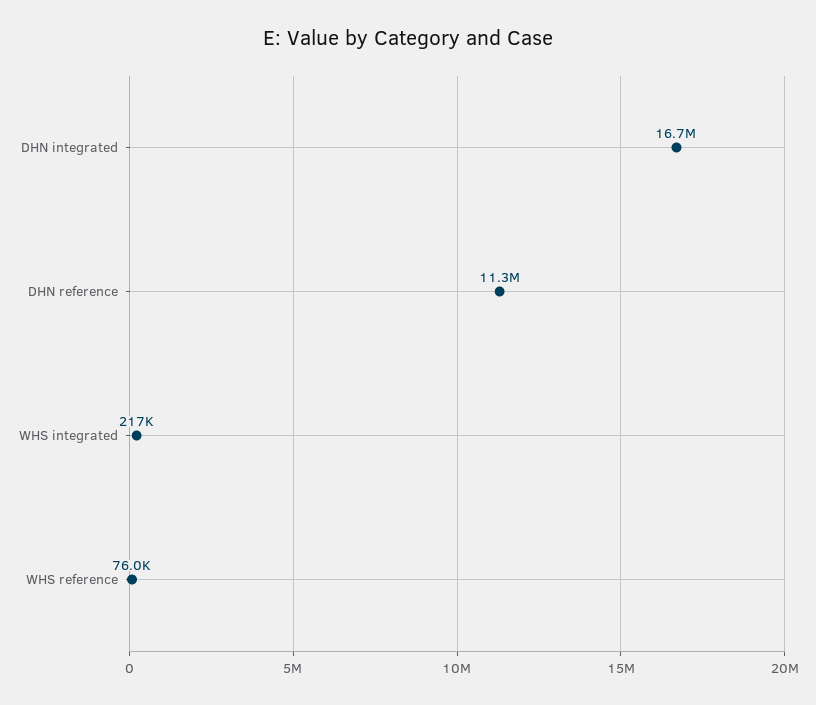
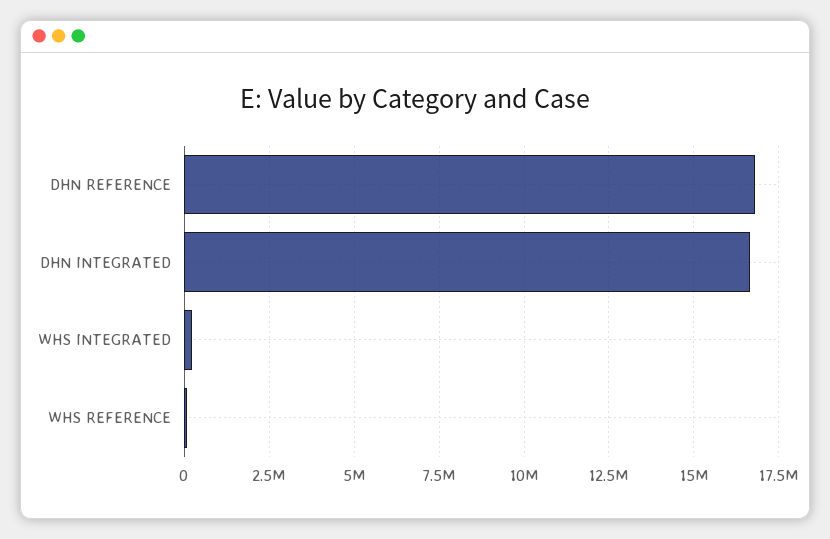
DHN reference: 11300000 -> 16750000

